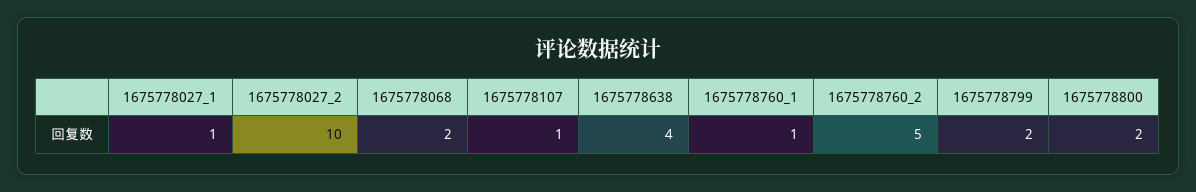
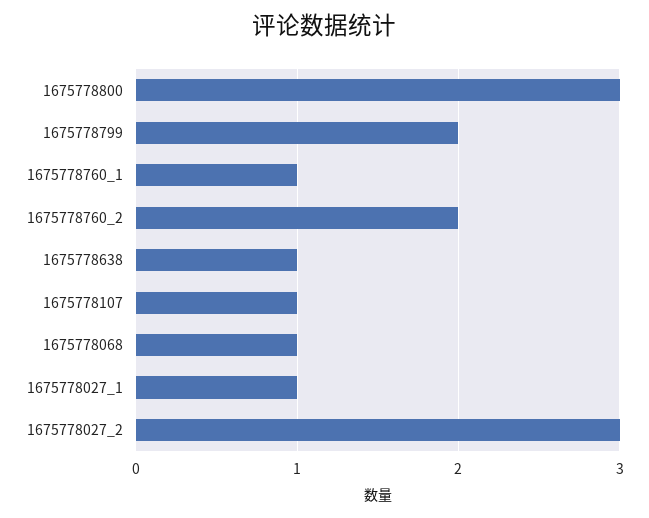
1675778027_2: 10 -> 3
1675778068: 2 -> 1
1675778638: 4 -> 1
1675778760_2: 5 -> 2
1675778800: 2 -> 3

